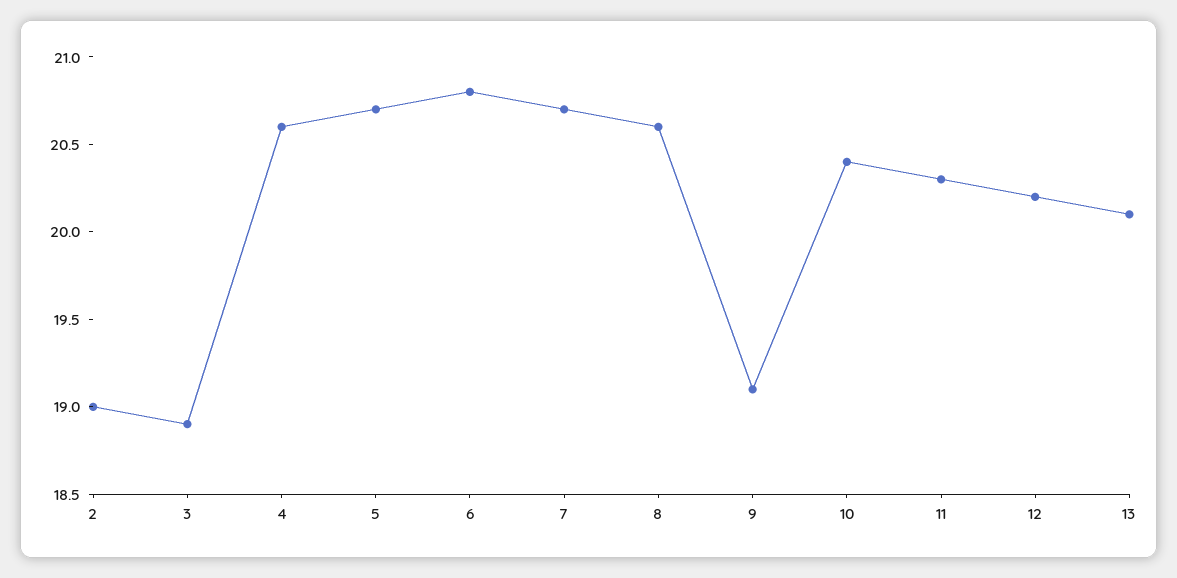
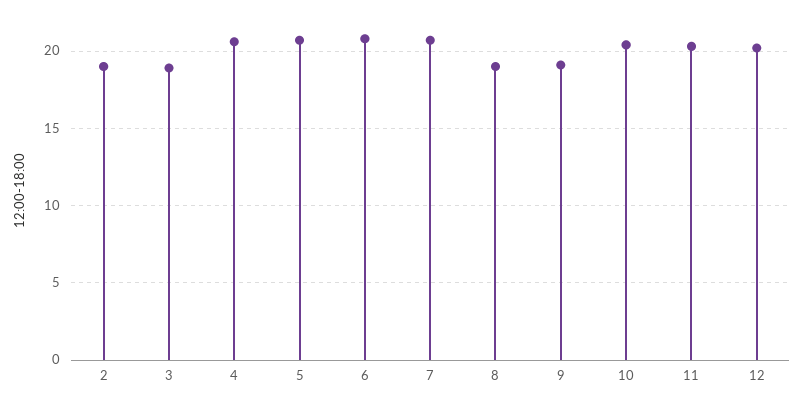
8: 20.6 -> 19
13: 20.1 -> none

